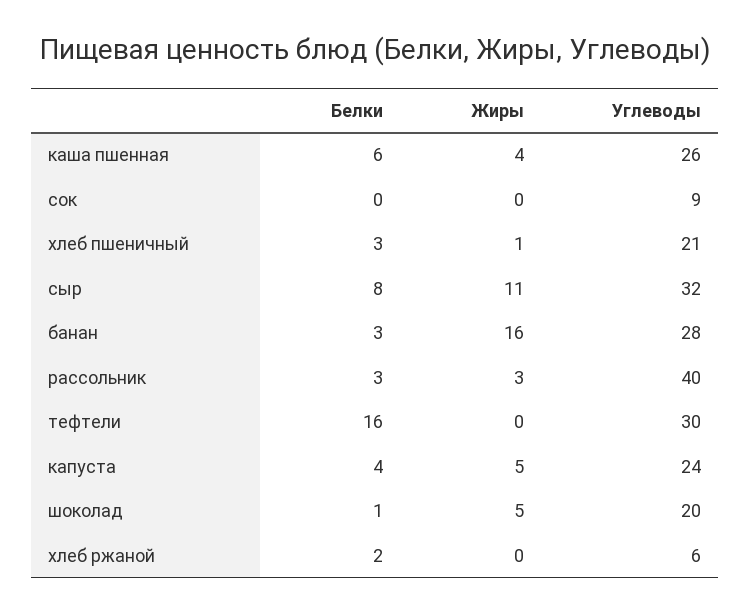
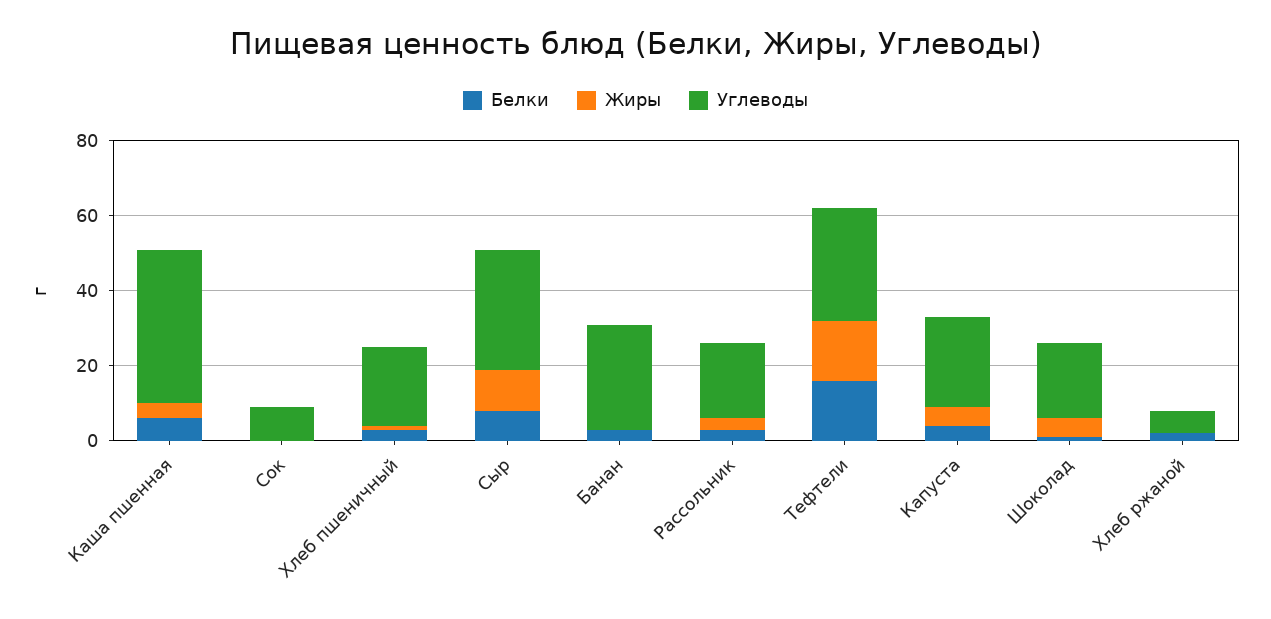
Углеводы, каша пшенная: 26 -> 40
Жиры, банан: 16 -> 0
Углеводы, рассольник: 40 -> 20
Жиры, тефтели: 0 -> 15

